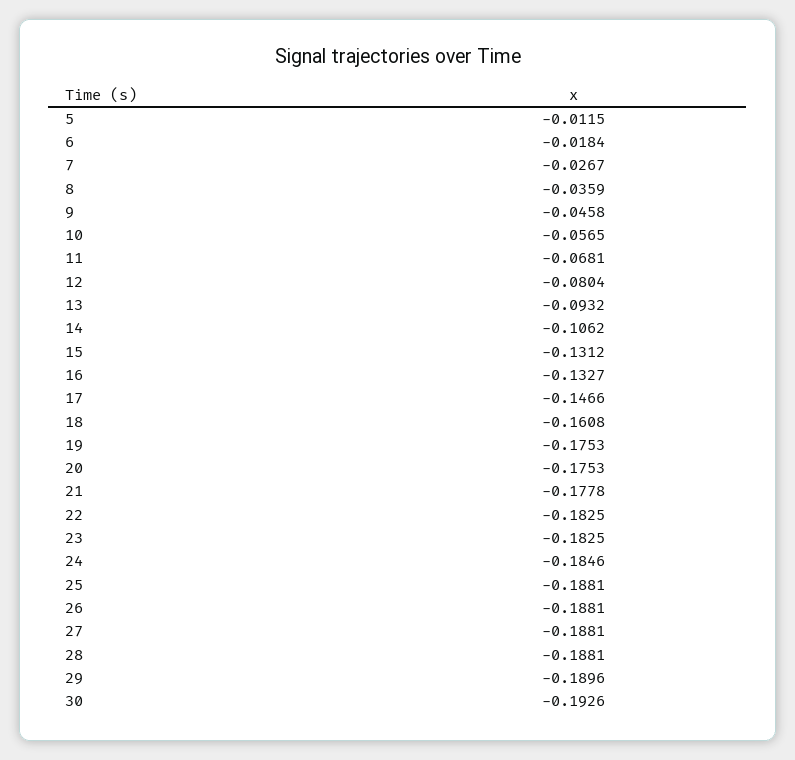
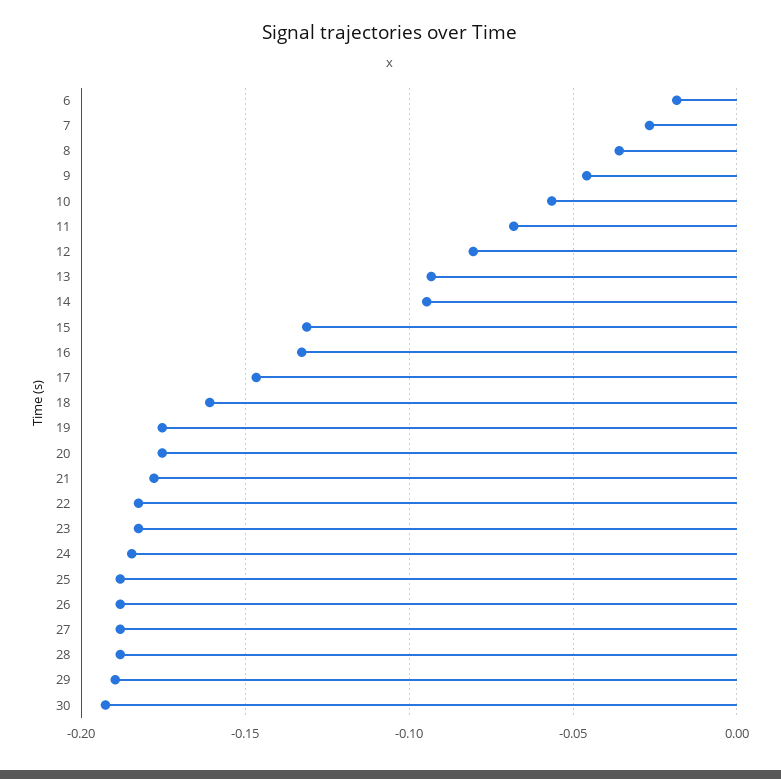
5: -0.0115 -> none
14: -0.1062 -> -0.095

